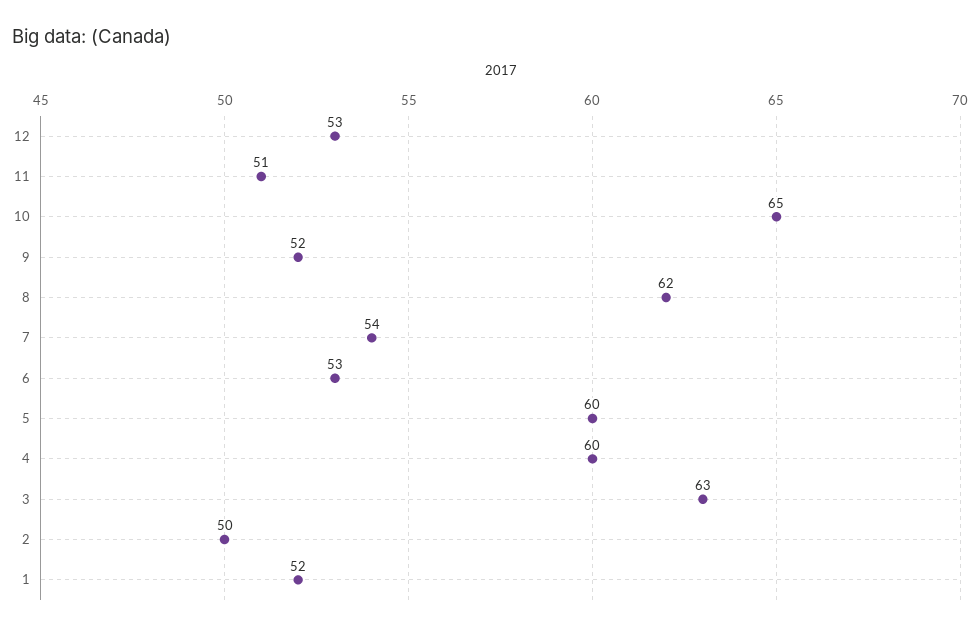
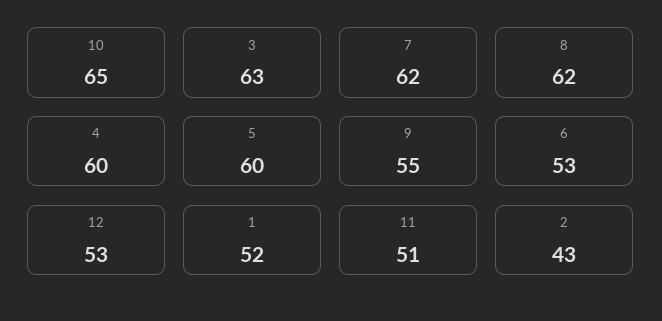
9: 52 -> 55
7: 54 -> 62
2: 50 -> 43

